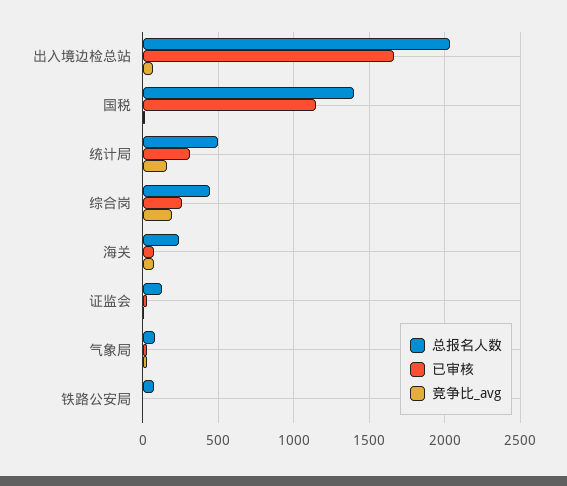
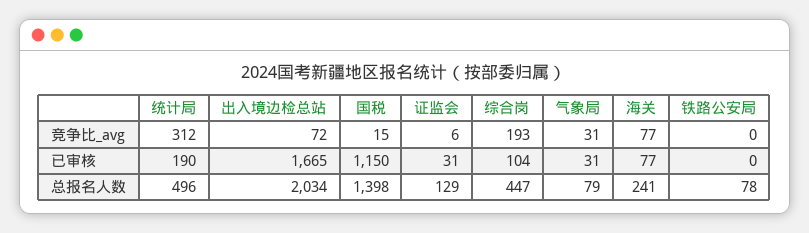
已审核, 统计局: 300 -> 190
竞争比_avg, 统计局: 150 -> 312
已审核, 综合岗: 250 -> 104

